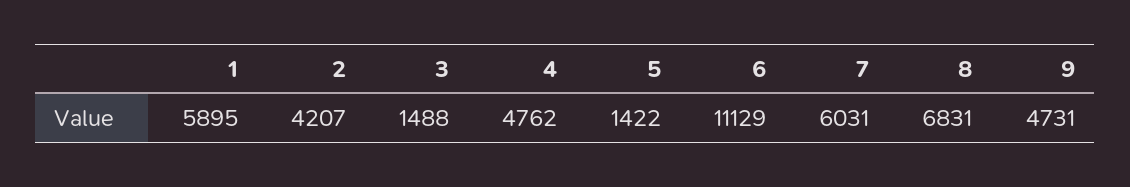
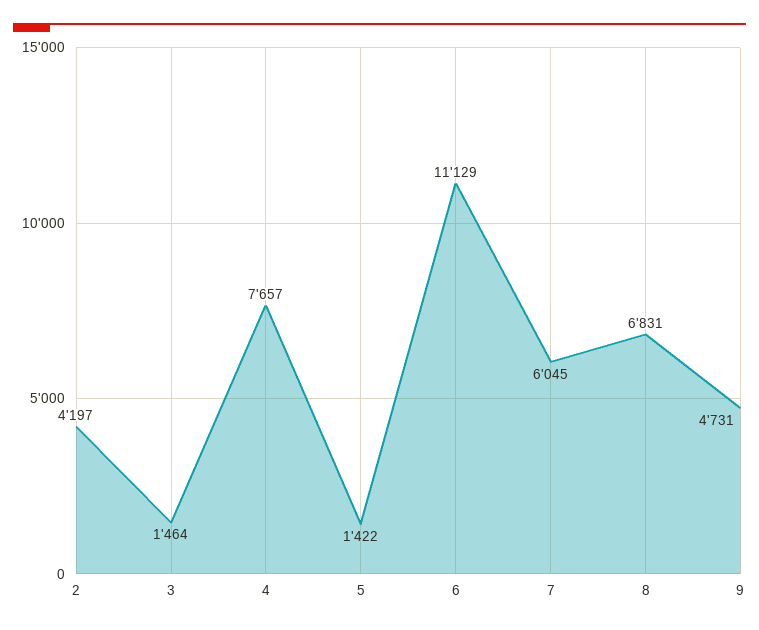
1: 5895 -> none
2: 4207 -> 4197
3: 1488 -> 1464
4: 4762 -> 7657
7: 6031 -> 6045

